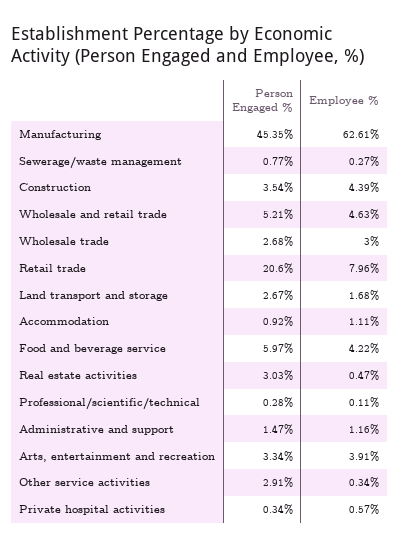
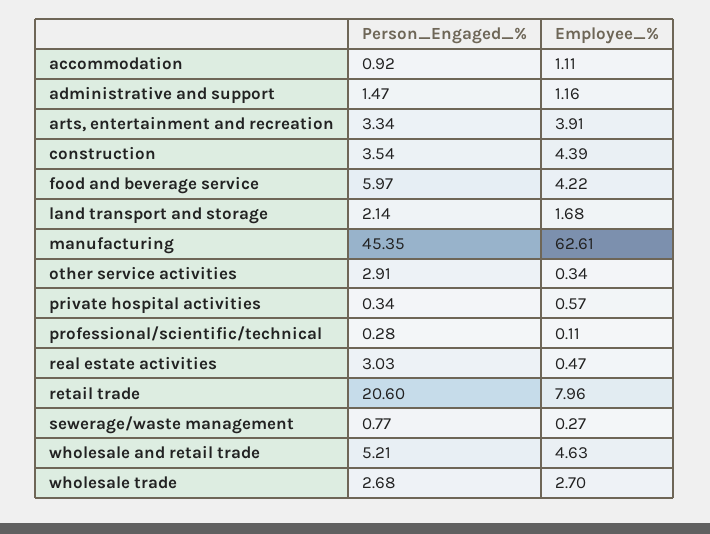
Employee %, Wholesale trade: 3 -> 2.7
Person Engaged %, Land transport and storage: 2.67 -> 2.14

